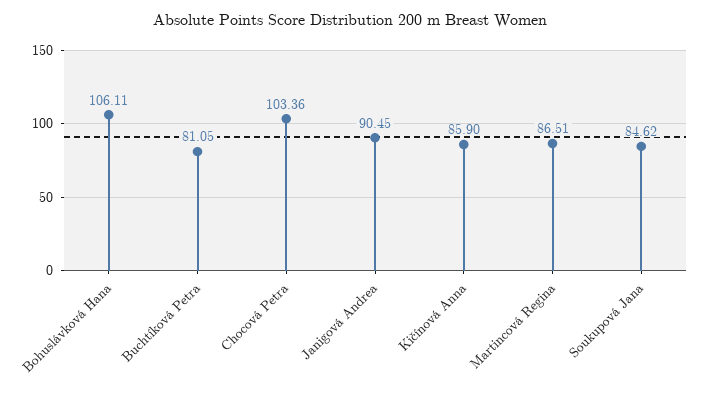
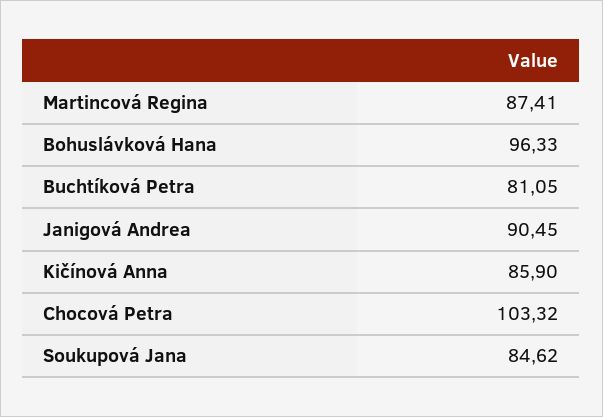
Bohuslávková Hana: 106.11 -> 96.33
Chocová Petra: 103.36 -> 103.32
Martincová Regina: 86.51 -> 87.41

